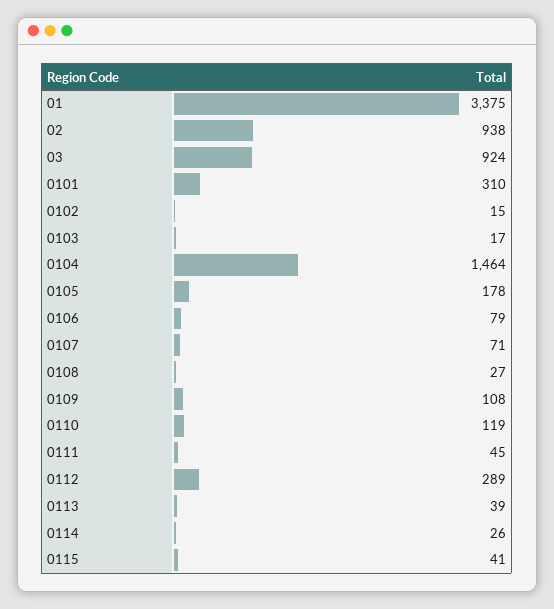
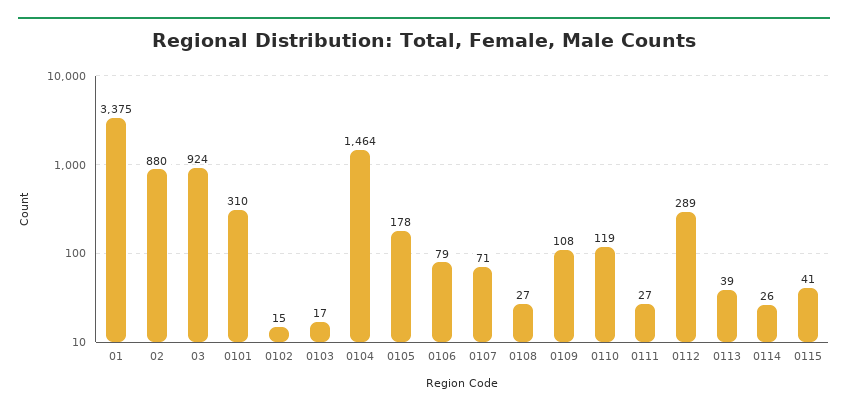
02: 938 -> 880
0111: 45 -> 27

